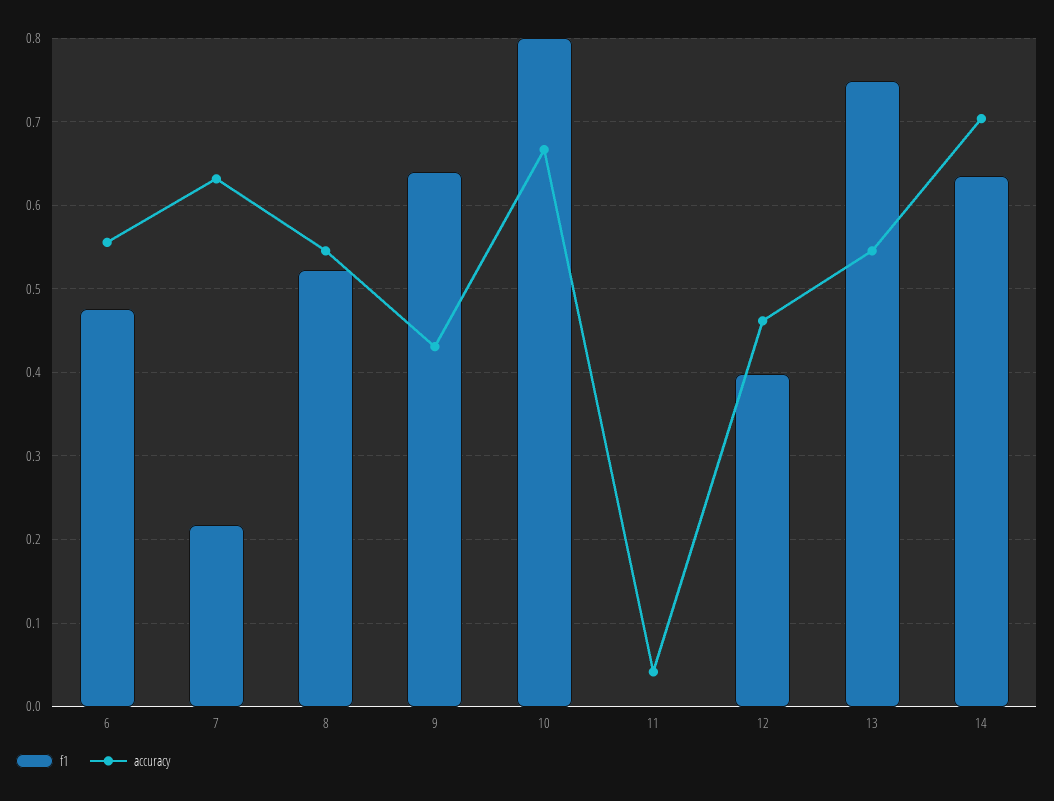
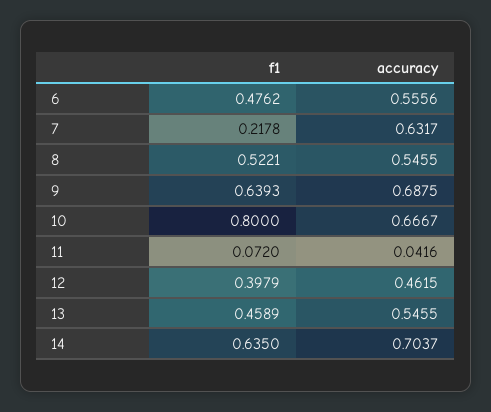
accuracy, 9: 0.43 -> 0.6875
f1, 11: 0 -> 0.072
f1, 13: 0.75 -> 0.4589

